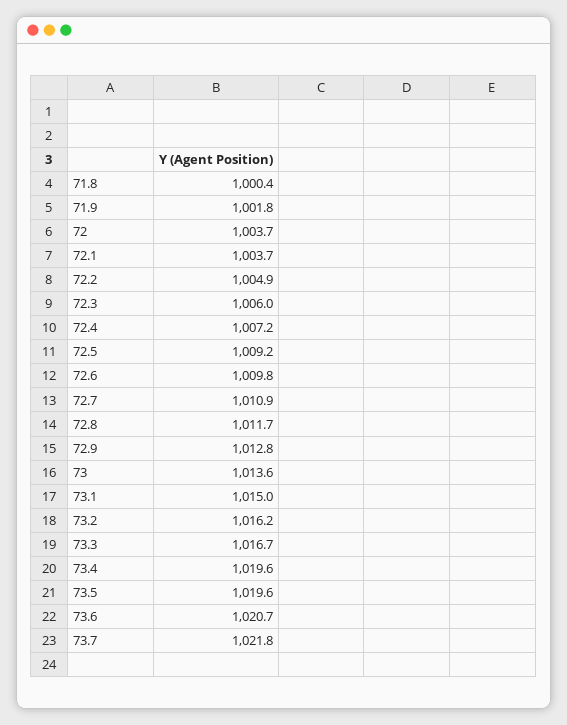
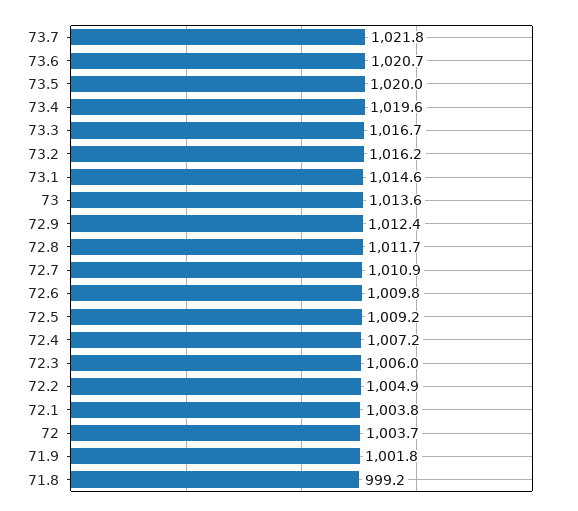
71.8: 1000.4 -> 999.2
72.1: 1003.7 -> 1003.8
72.9: 1012.8 -> 1012.4
73.1: 1015 -> 1014.6
73.5: 1019.6 -> 1020

